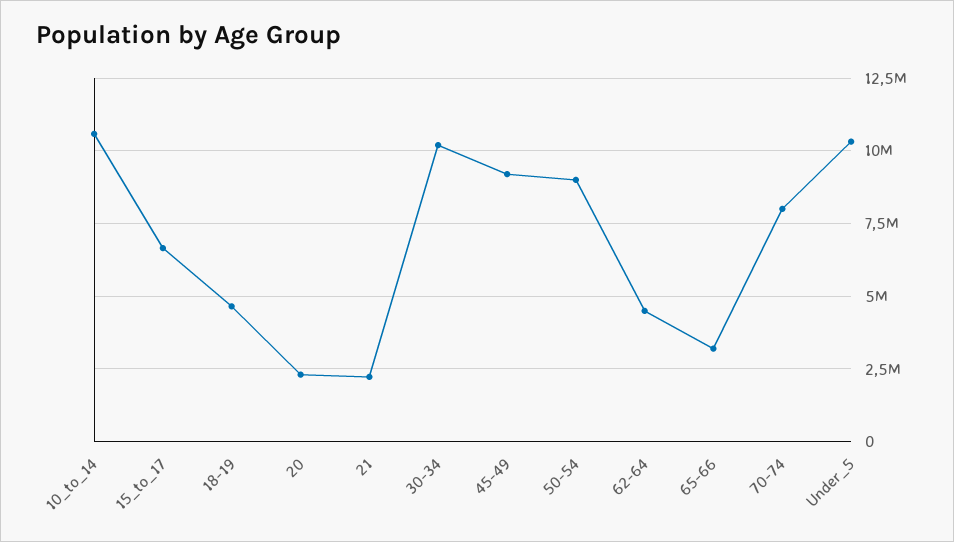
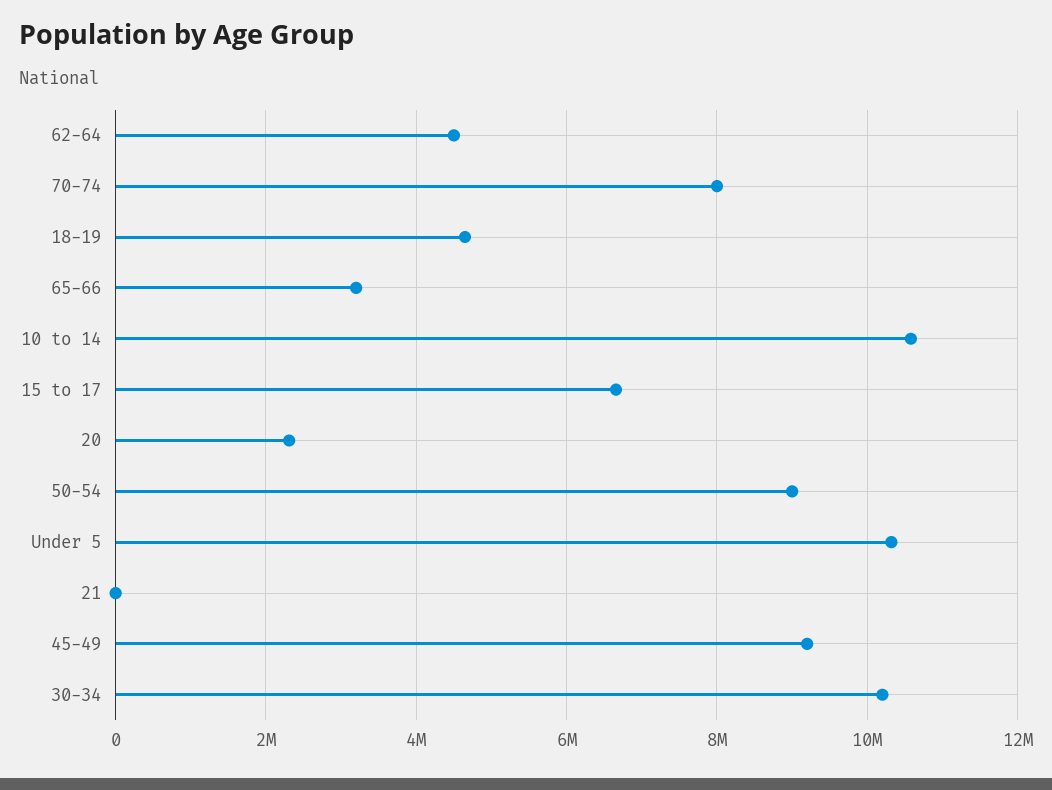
21: 2250000 -> 0

